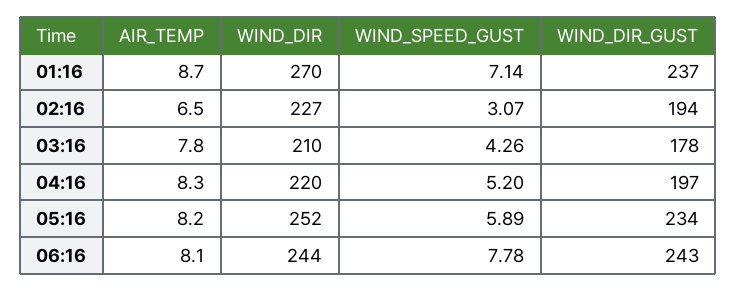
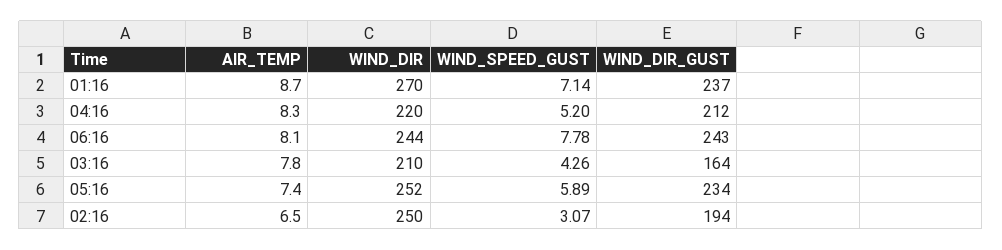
WIND_DIR, 02:16: 227 -> 250
WIND_DIR_GUST, 03:16: 178 -> 164
WIND_DIR_GUST, 04:16: 197 -> 212
AIR_TEMP, 05:16: 8.2 -> 7.4

